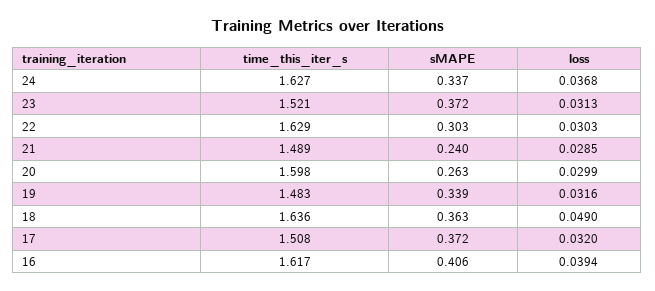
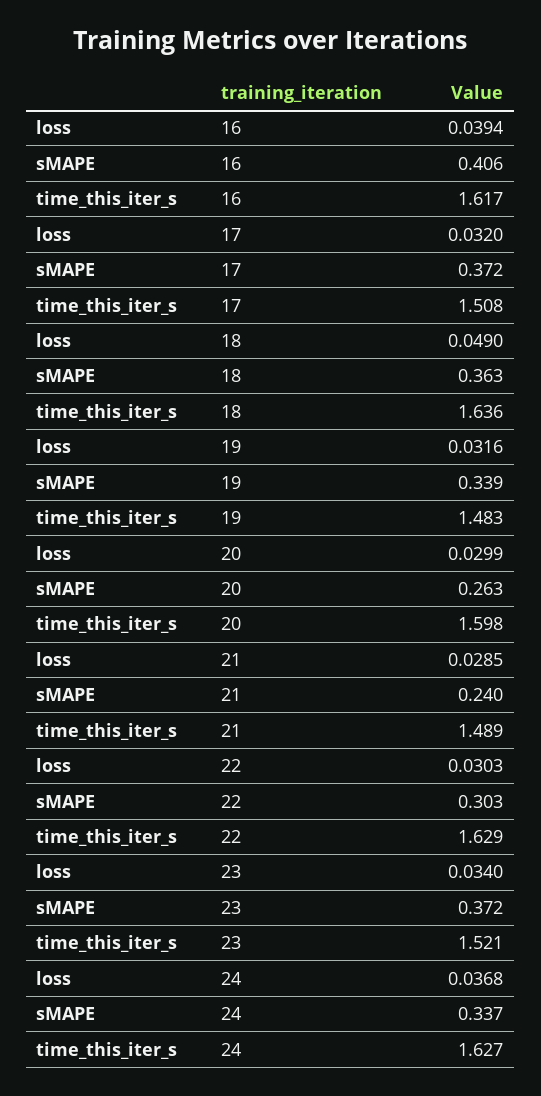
loss, 23: 0.0313 -> 0.034

